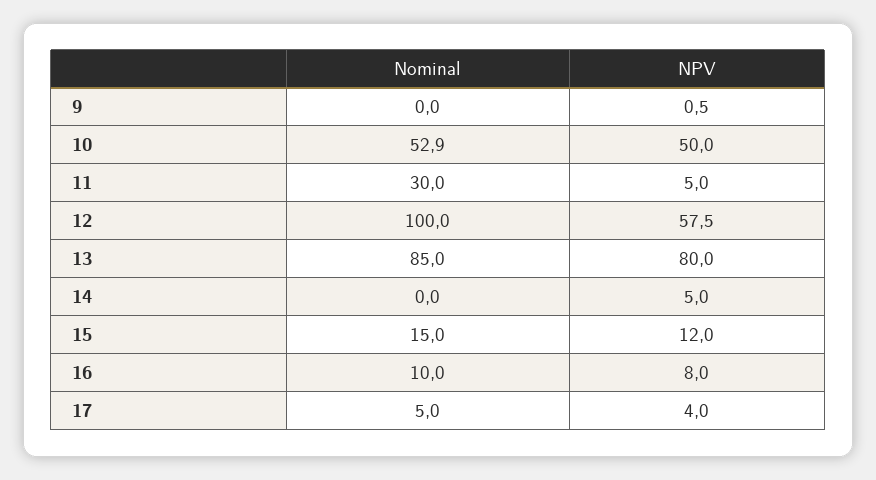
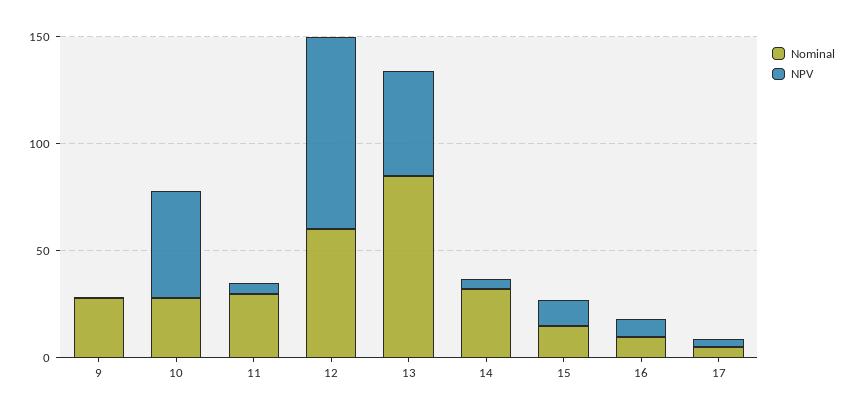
Nominal, 9: 0 -> 30
Nominal, 10: 52.9 -> 30
Nominal, 12: 100 -> 60
NPV, 12: 57.5 -> 90
NPV, 13: 80 -> 50
Nominal, 14: 0 -> 30

